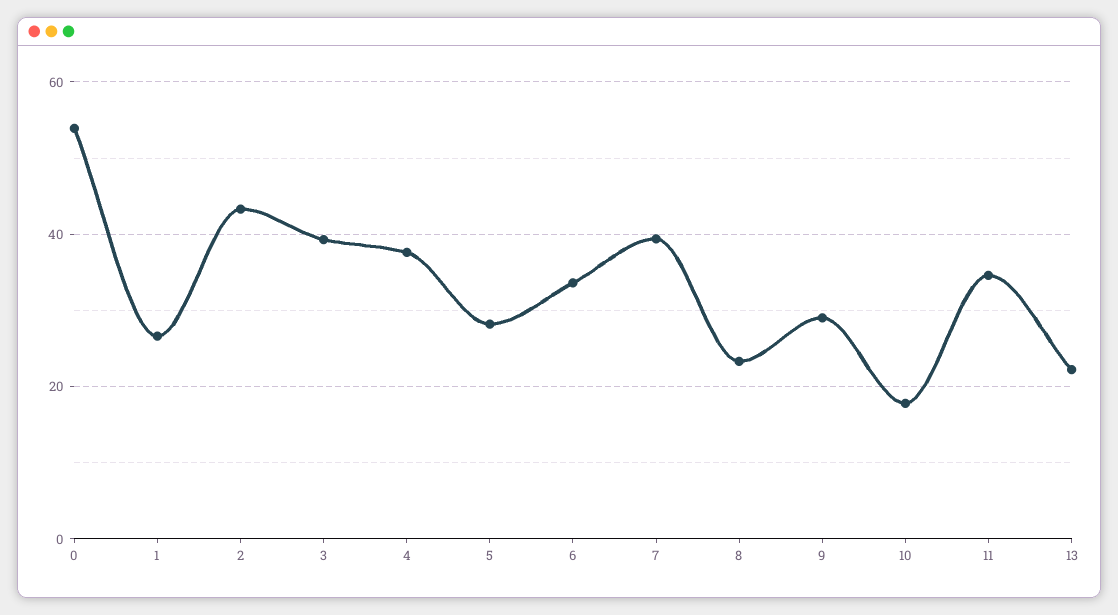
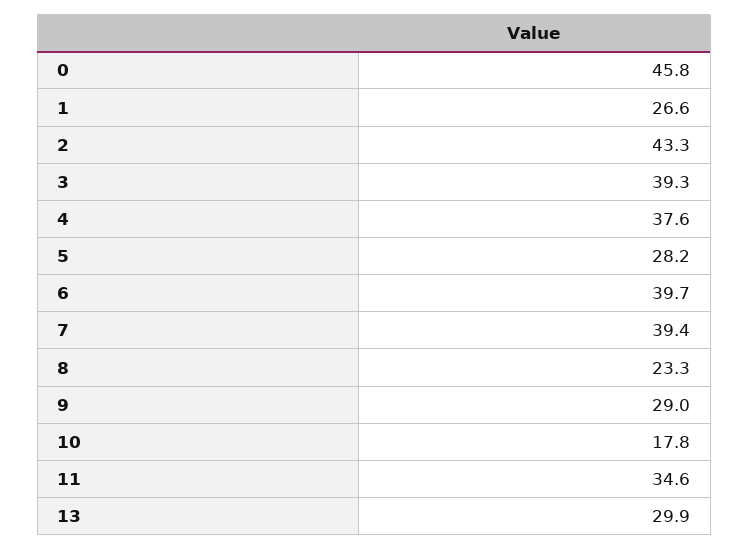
0: 54 -> 45.8
6: 34 -> 39.7
13: 22 -> 29.9

